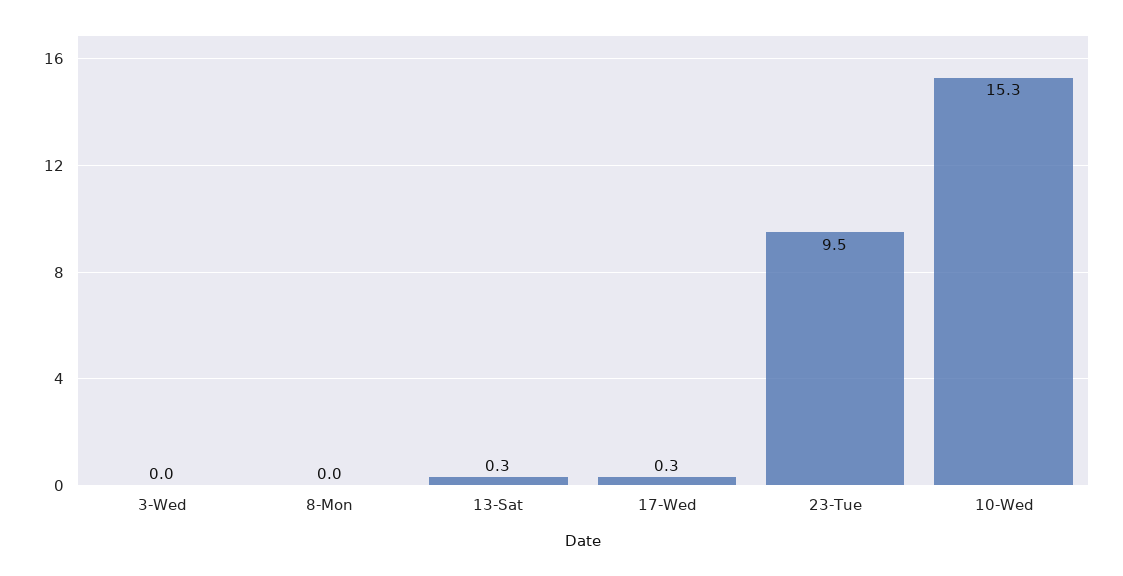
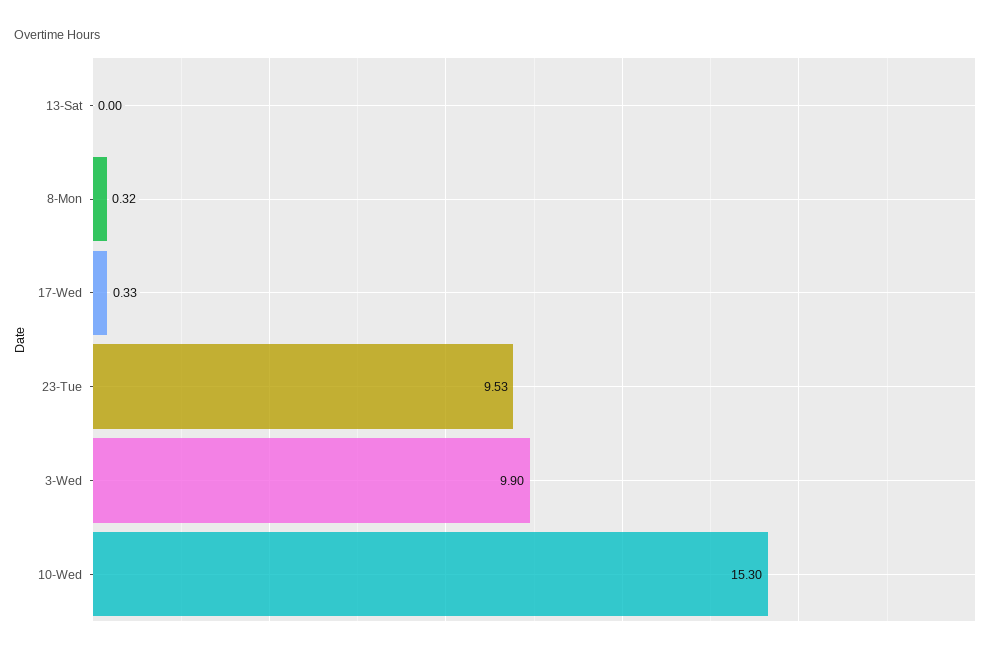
3-Wed: 0 -> 9.9
8-Mon: 0 -> 0.32
13-Sat: 0.3 -> 0

